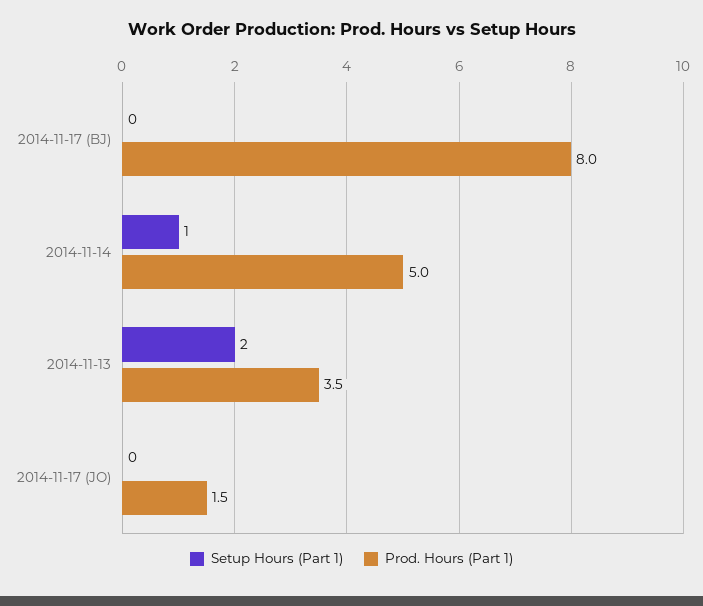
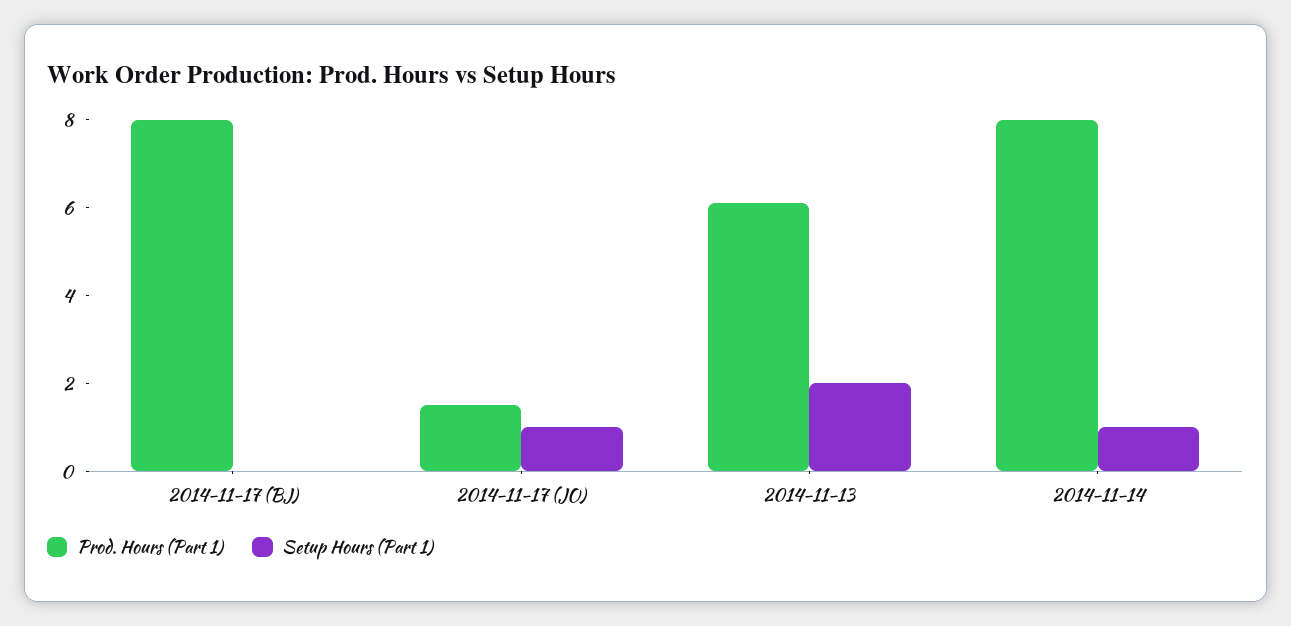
Prod. Hours (Part 1), 2014-11-14: 5 -> 8
Prod. Hours (Part 1), 2014-11-13: 3.5 -> 6
Setup Hours (Part 1), 2014-11-17 (JO): 0 -> 1

